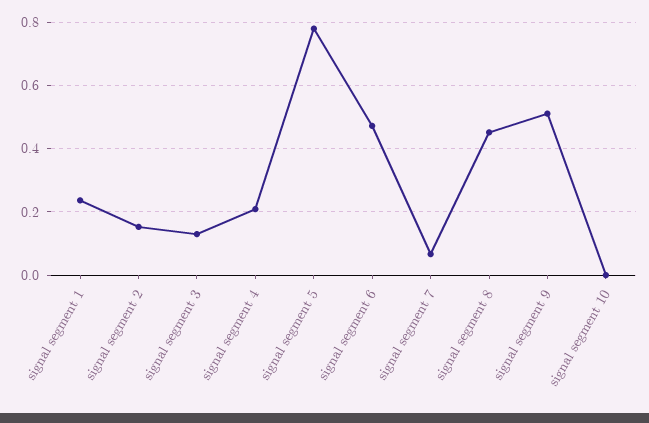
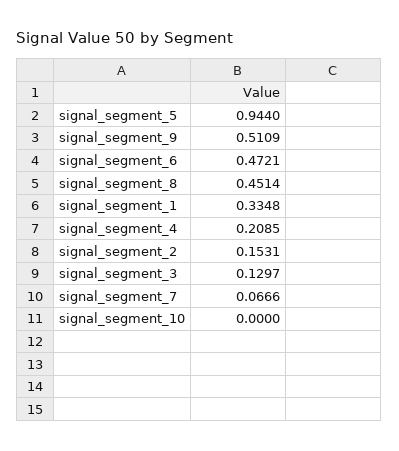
signal segment 1: 0.24 -> 0.3348
signal segment 5: 0.78 -> 0.944

